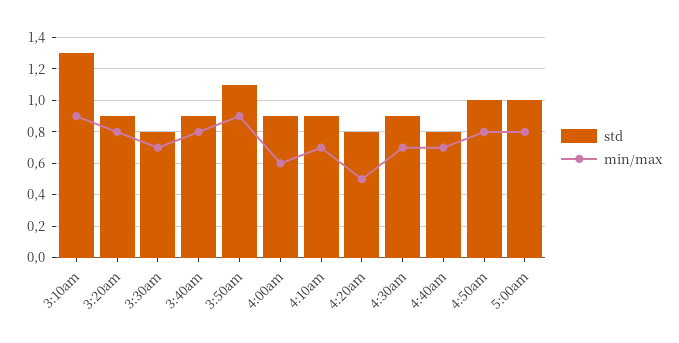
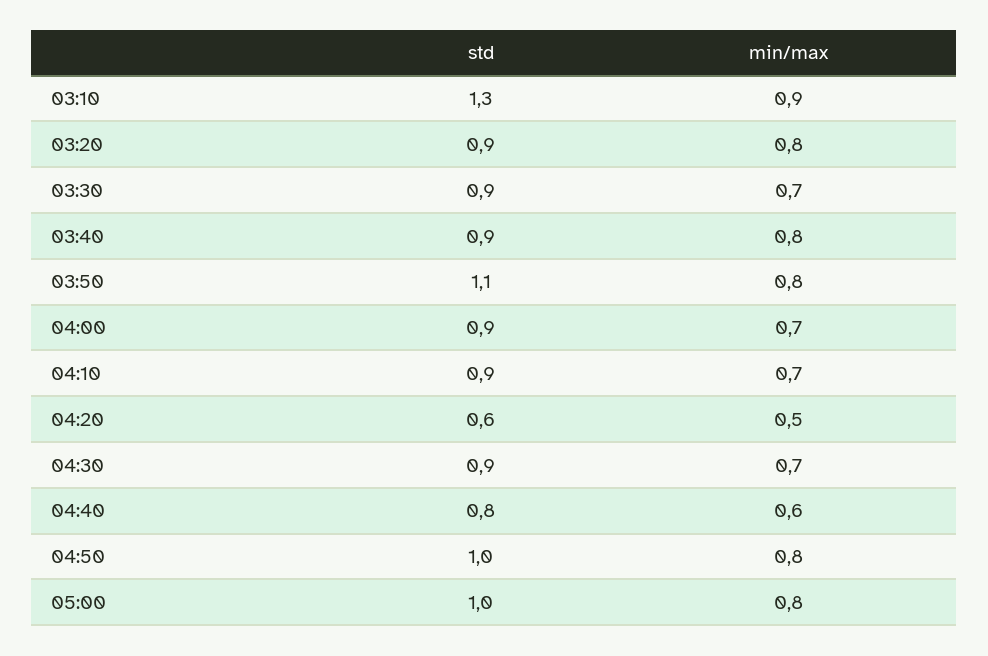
std, 3:30am: 0.8 -> 0.9
min/max, 3:50am: 0.9 -> 0.8
min/max, 4:00am: 0.6 -> 0.7
std, 4:20am: 0.8 -> 0.6
min/max, 4:40am: 0.7 -> 0.6

